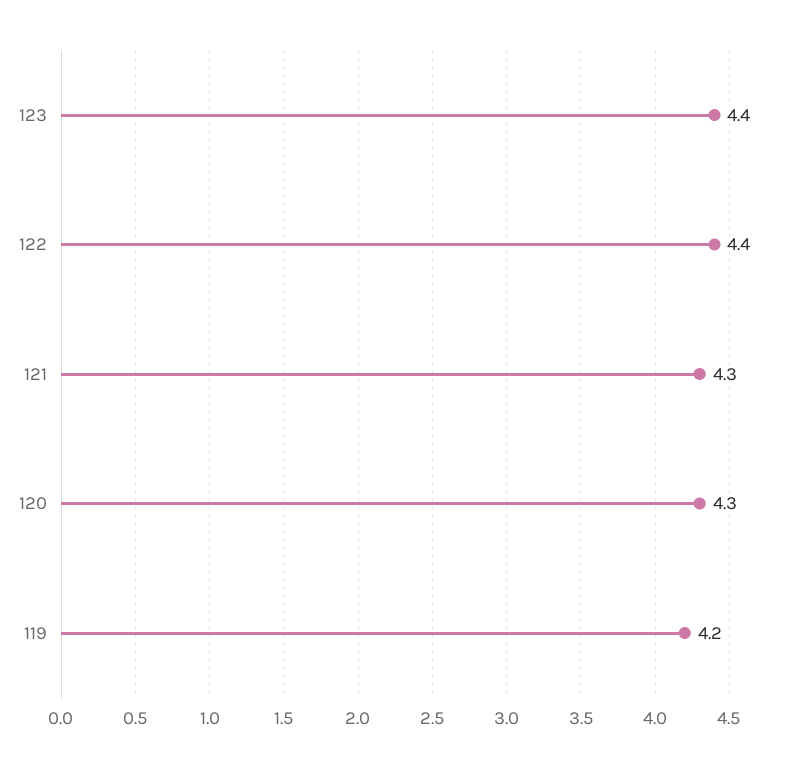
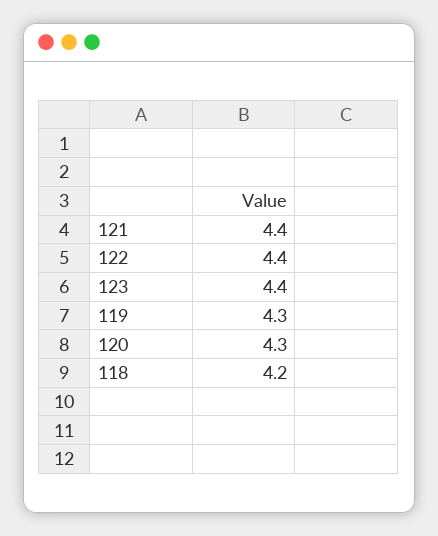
121: 4.3 -> 4.4
119: 4.2 -> 4.3
118: none -> 4.2

